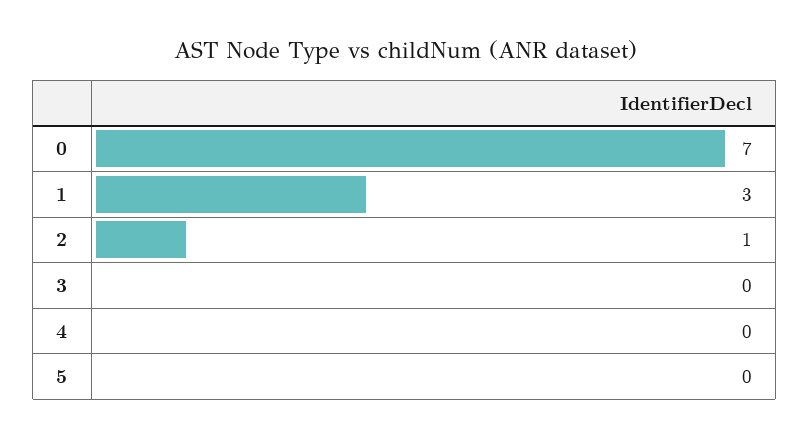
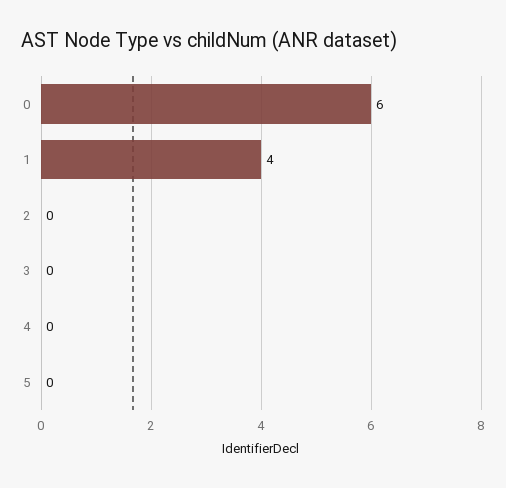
0: 7 -> 6
1: 3 -> 4
2: 1 -> 0

